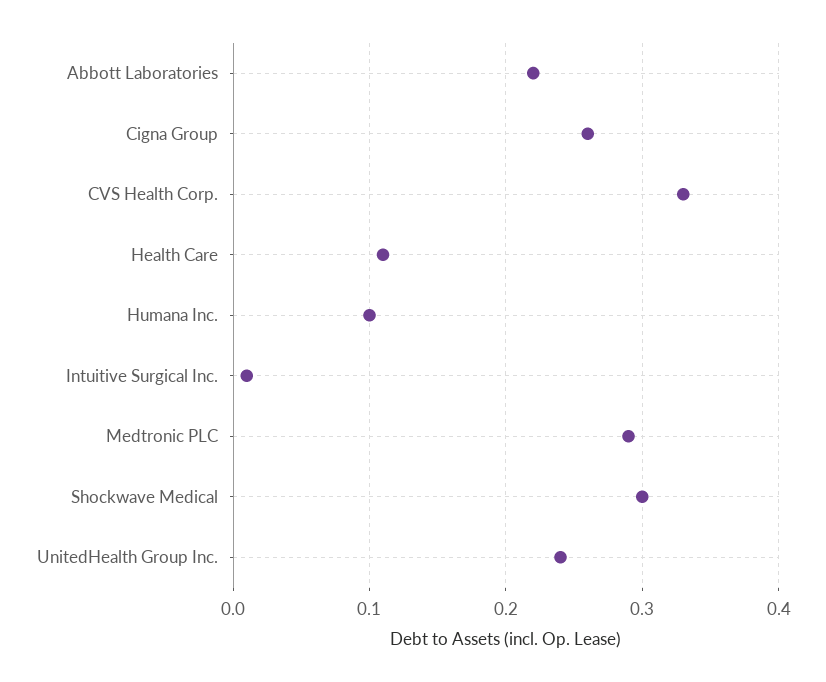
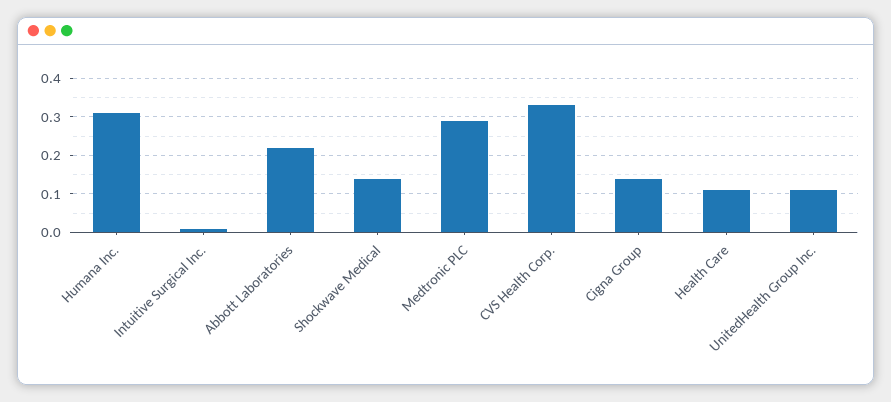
Cigna Group: 0.26 -> 0.15
Humana Inc.: 0.1 -> 0.3
Shockwave Medical: 0.3 -> 0.15
UnitedHealth Group Inc.: 0.24 -> 0.1

